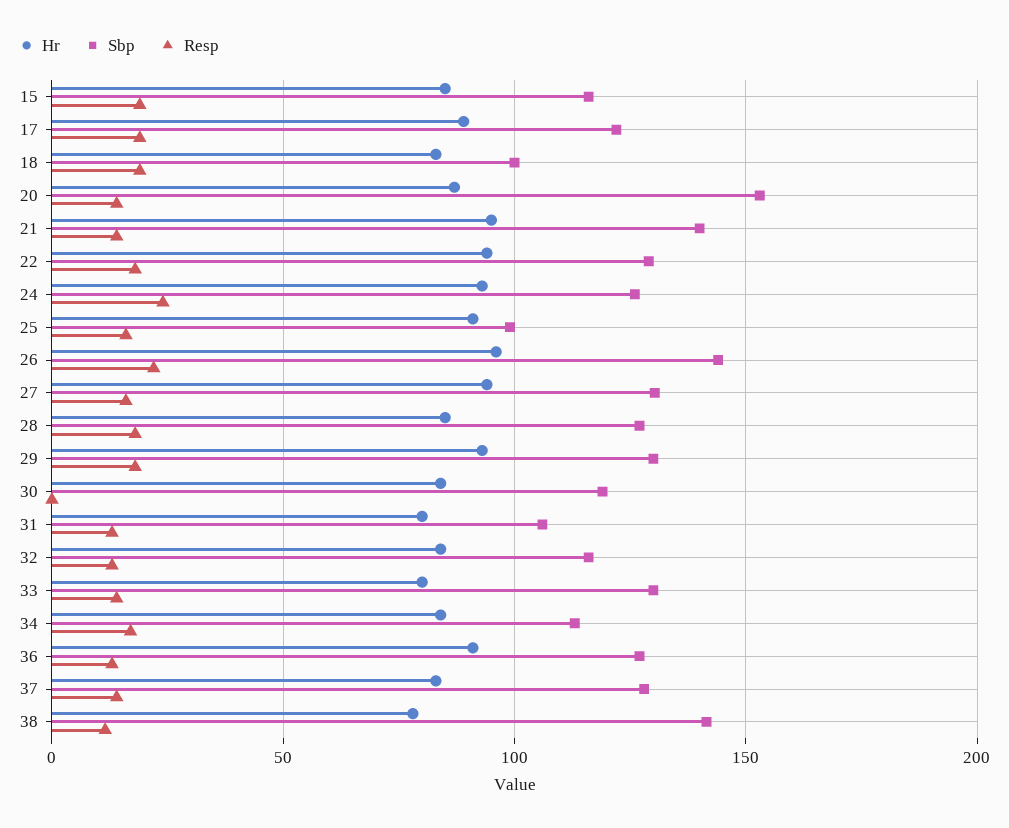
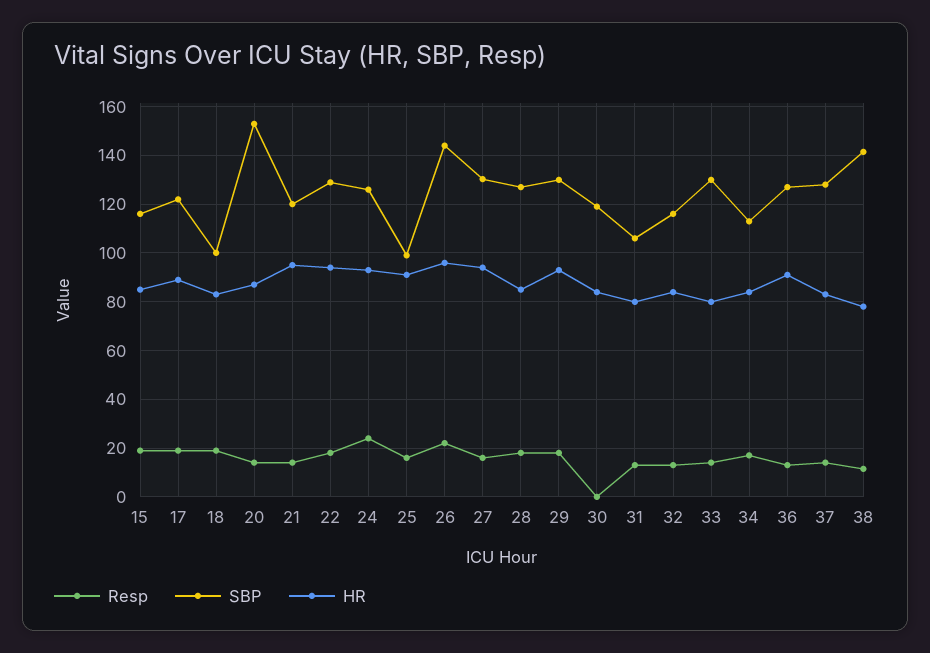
Sbp, 21: 140 -> 120

